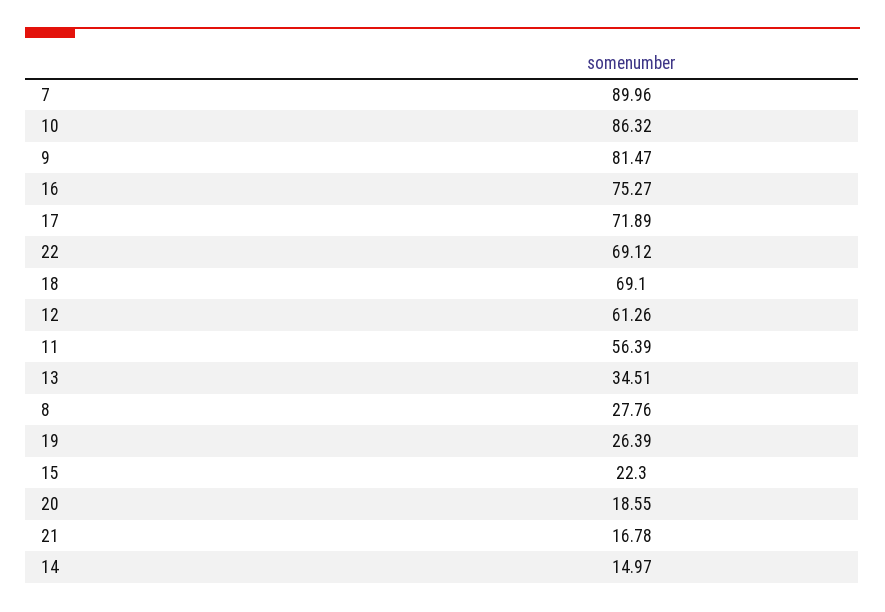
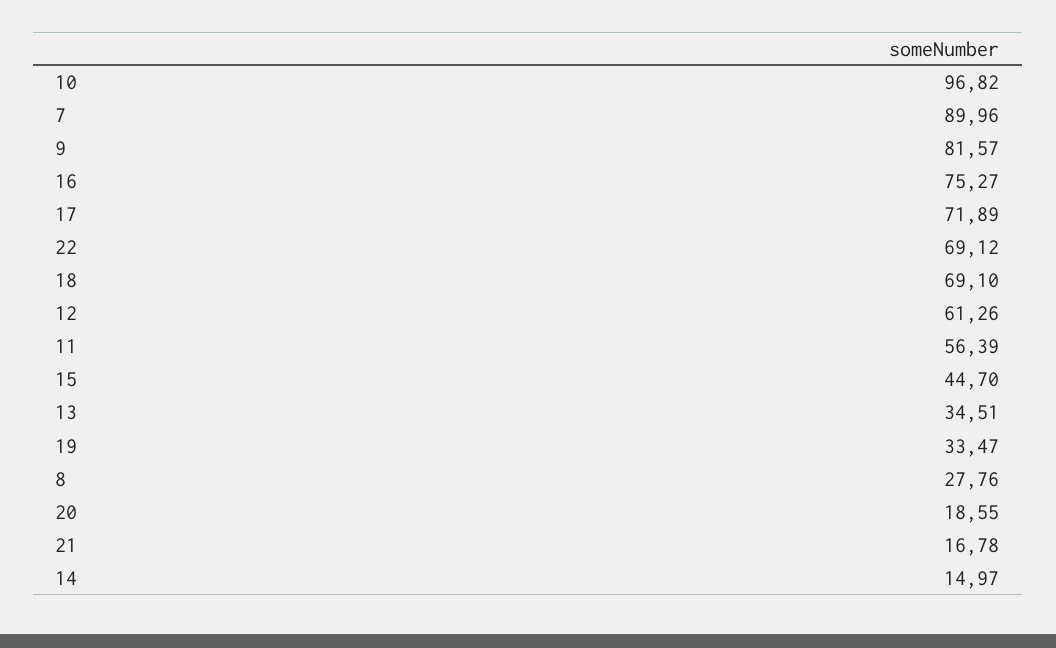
10: 86.32 -> 96.82
9: 81.47 -> 81.57
19: 26.39 -> 33.47
15: 22.3 -> 44.7

